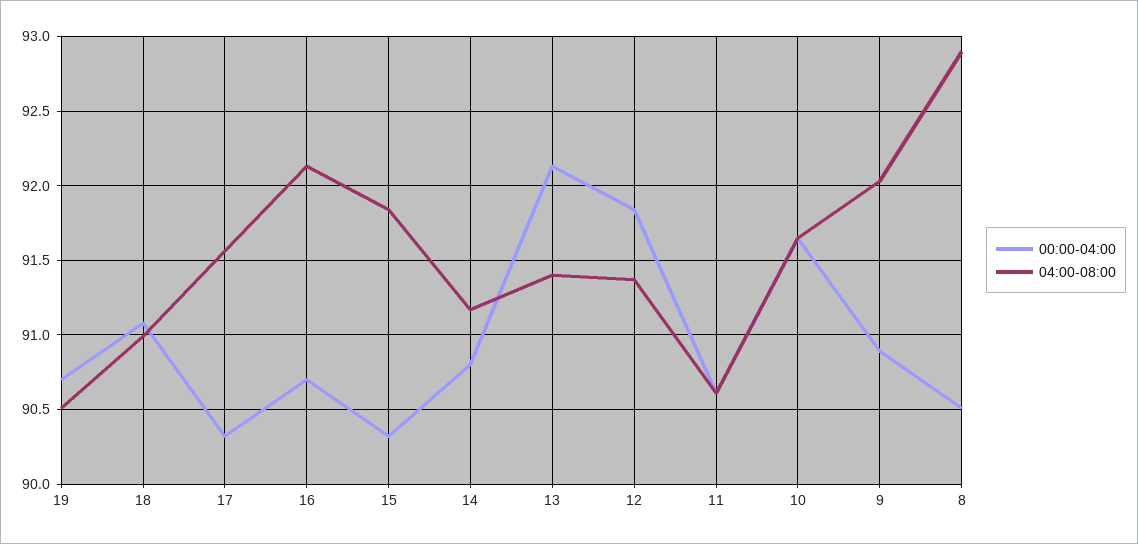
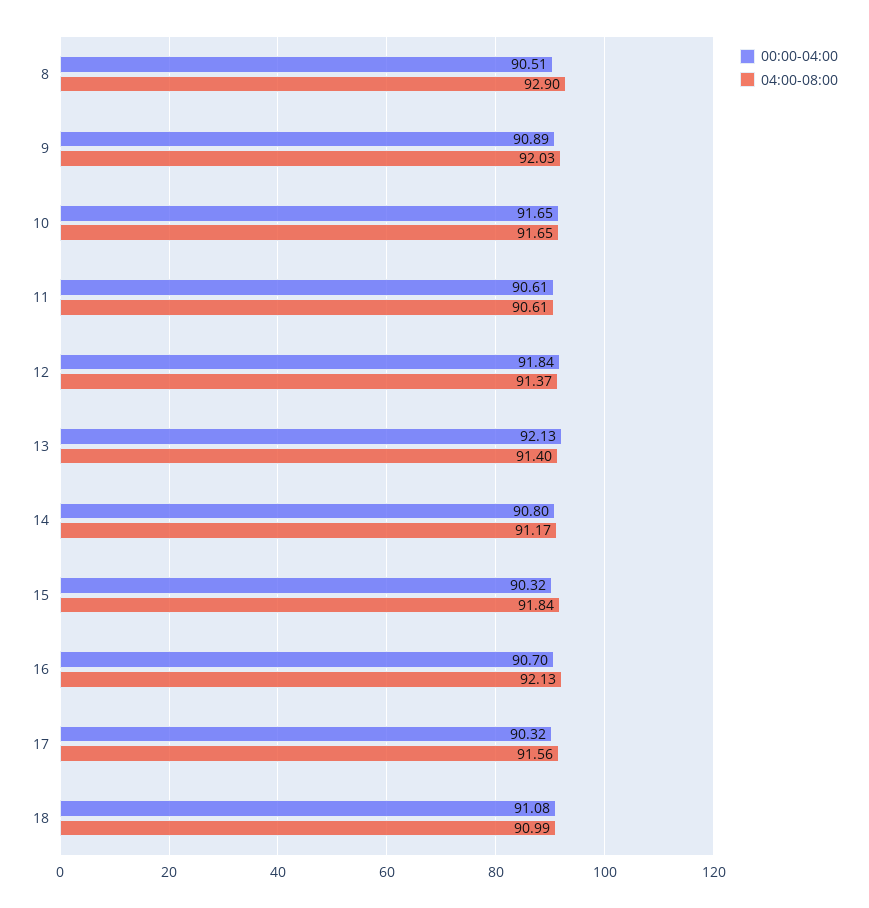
00:00-04:00, 19: 90.7 -> none
04:00-08:00, 19: 90.5 -> none

